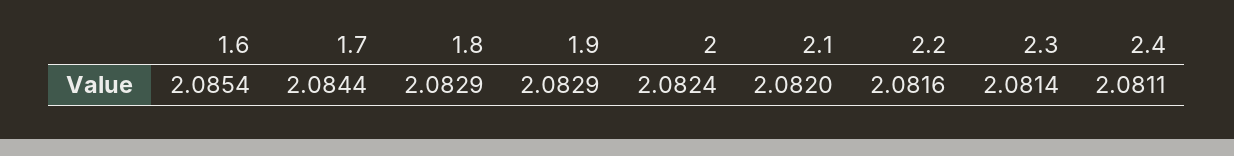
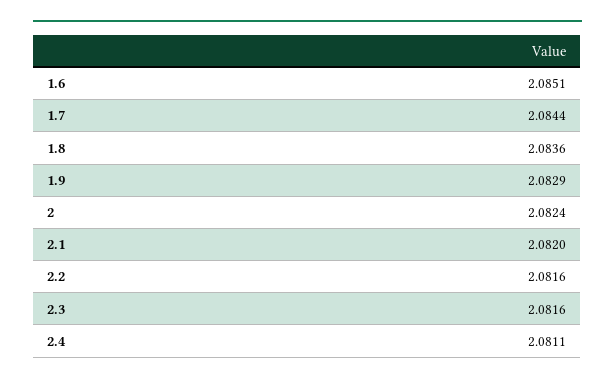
1.6: 2.0854 -> 2.0851
1.8: 2.0829 -> 2.0836
2.3: 2.0814 -> 2.0816

